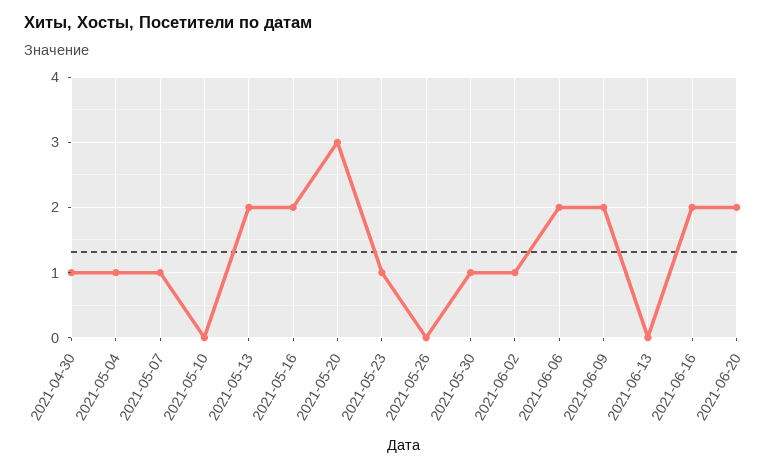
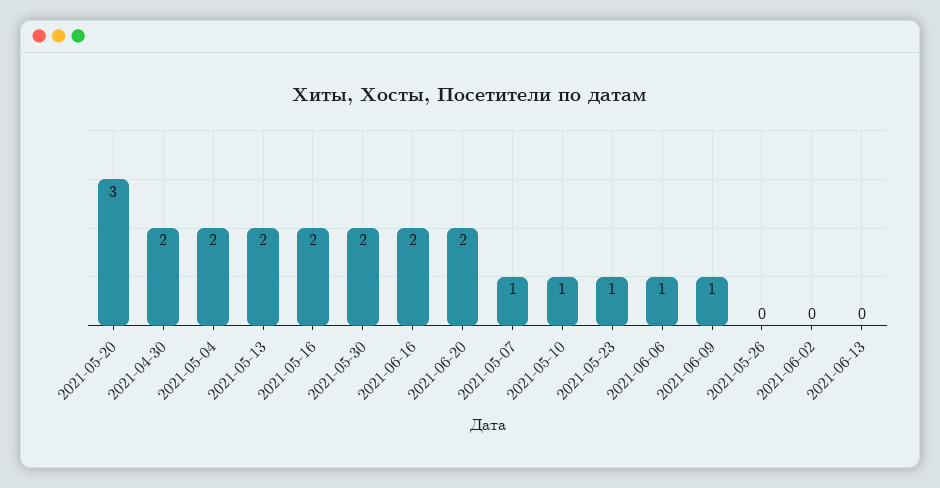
2021-04-30: 1 -> 2
2021-05-04: 1 -> 2
2021-05-10: 0 -> 1
2021-05-30: 1 -> 2
2021-06-02: 1 -> 0
2021-06-06: 2 -> 1
2021-06-09: 2 -> 1

